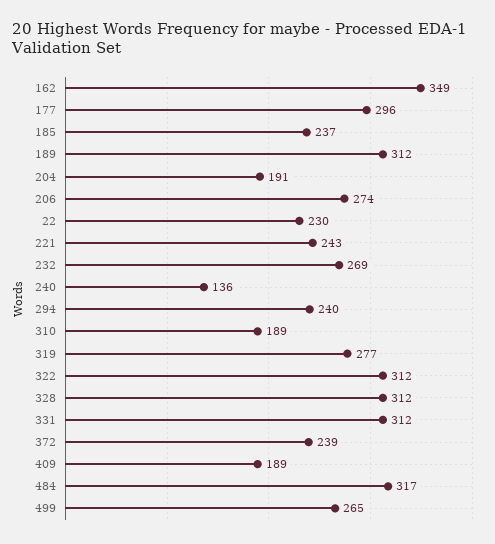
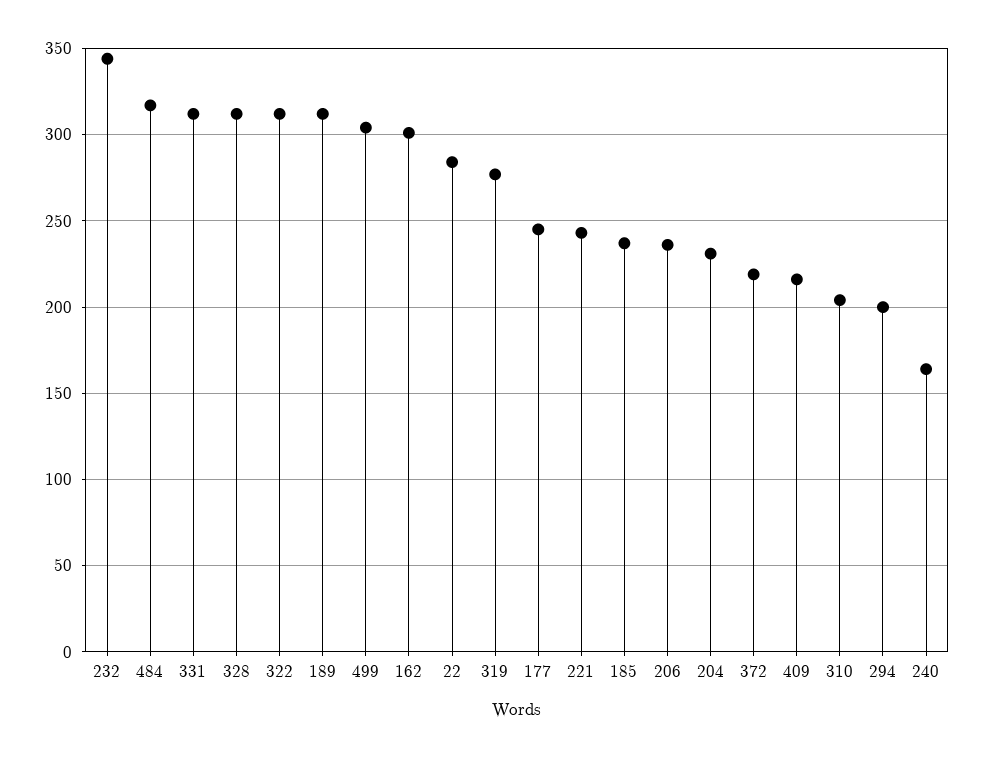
162: 349 -> 300
177: 296 -> 245
204: 191 -> 230
206: 274 -> 235
22: 230 -> 285
232: 269 -> 345
240: 136 -> 165
294: 240 -> 200
310: 189 -> 205
372: 239 -> 220
409: 189 -> 215
499: 265 -> 305

